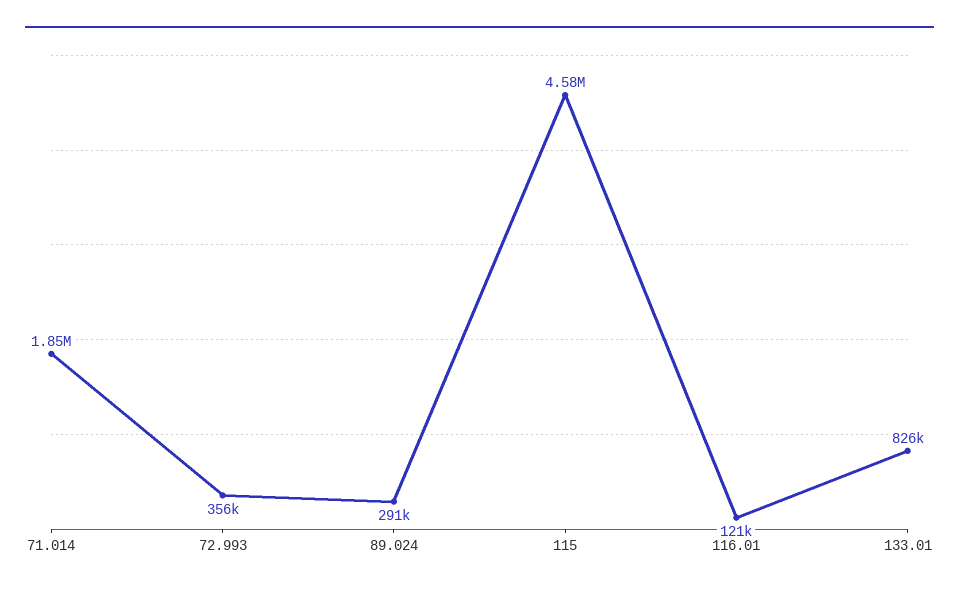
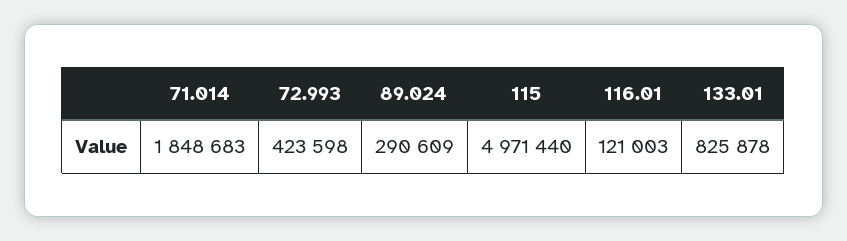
72.993: 356000 -> 423598
115: 4580000 -> 4971440

